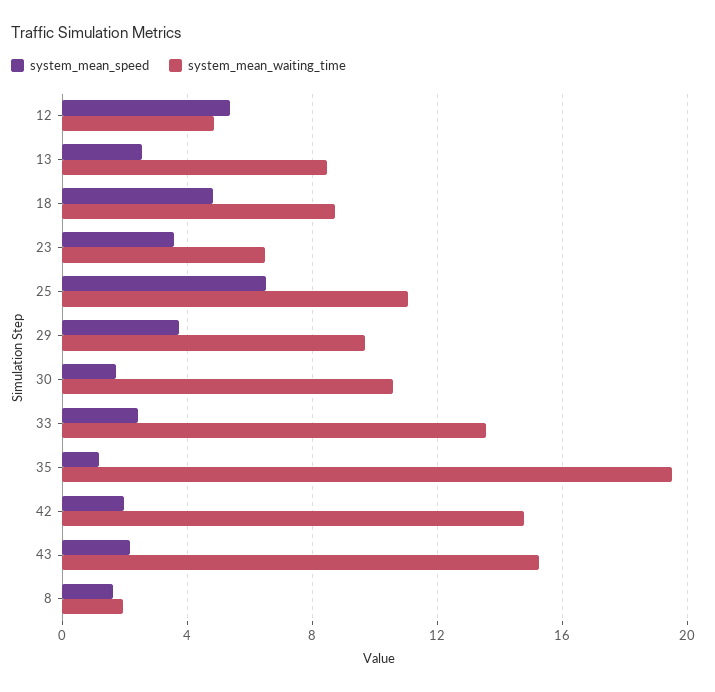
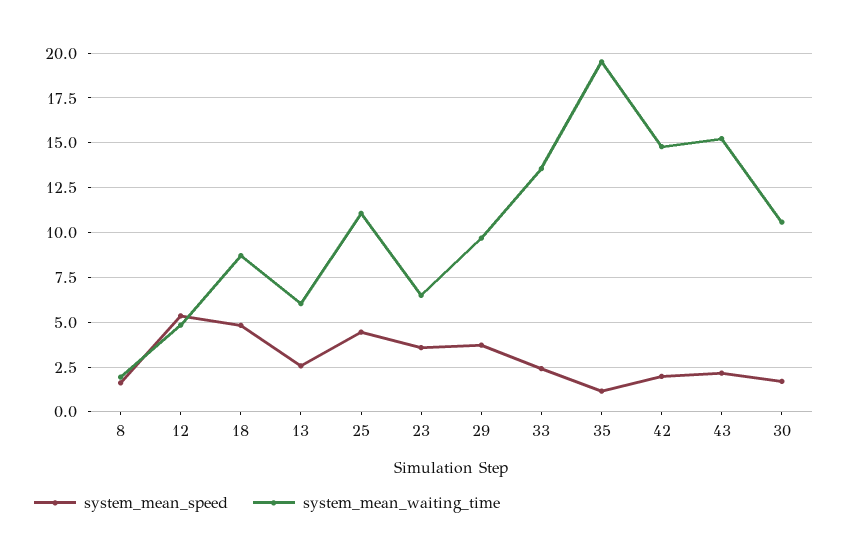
system_mean_waiting_time, 13: 8.5 -> 6
system_mean_speed, 25: 6.5 -> 4.5

